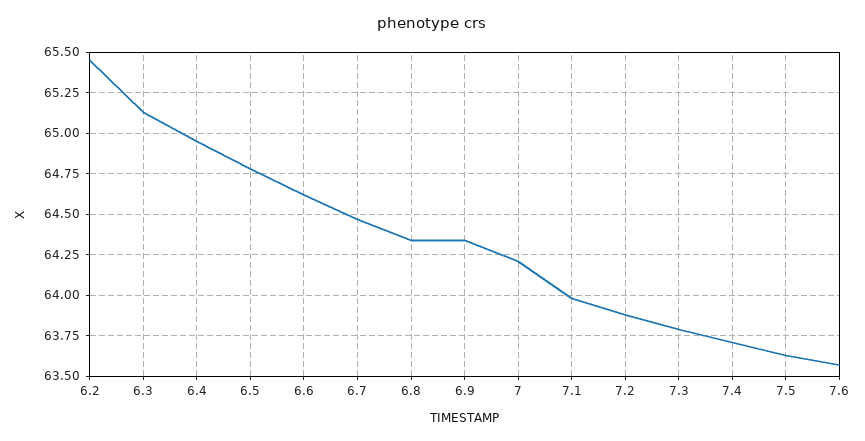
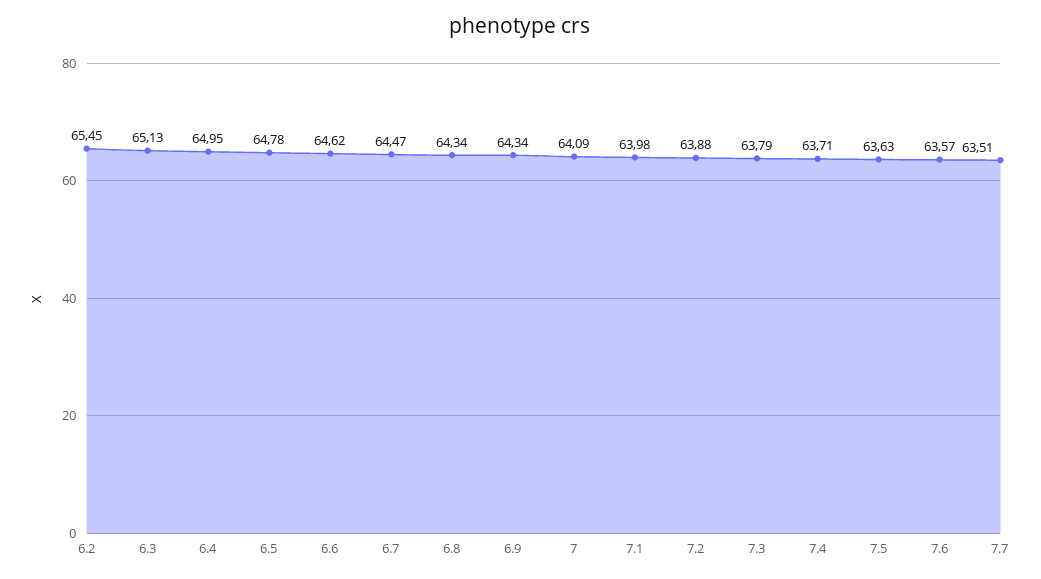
7: 64.2 -> 64.09
7.7: none -> 63.51

